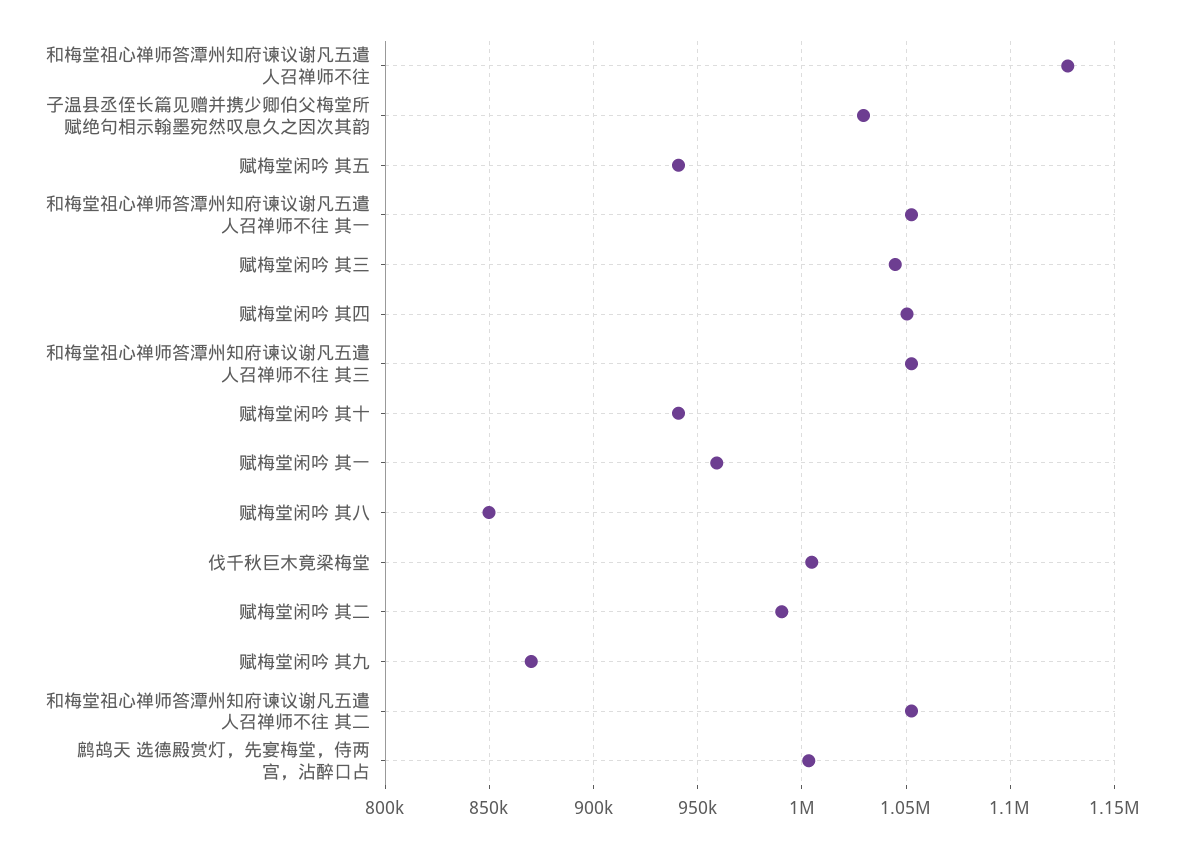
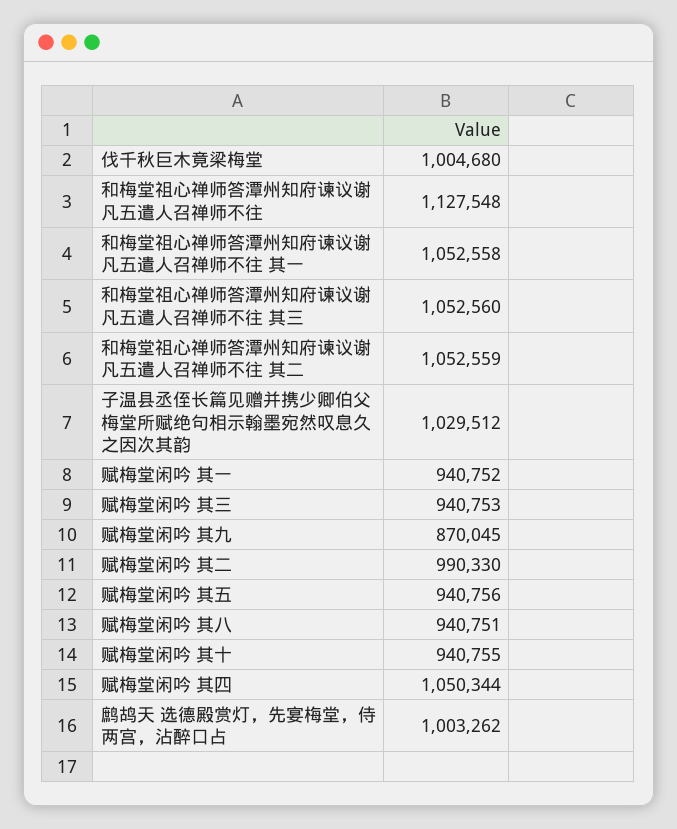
赋梅堂闲吟 其三: 1045000 -> 940753
赋梅堂闲吟 其一: 960000 -> 940752
赋梅堂闲吟 其八: 850000 -> 940751

